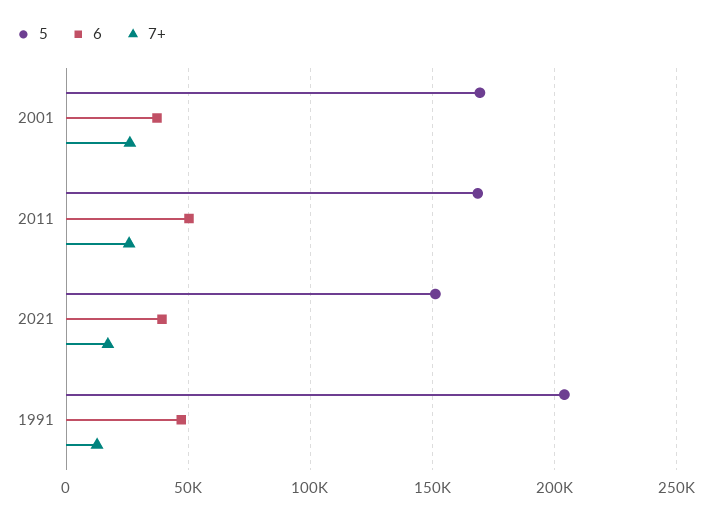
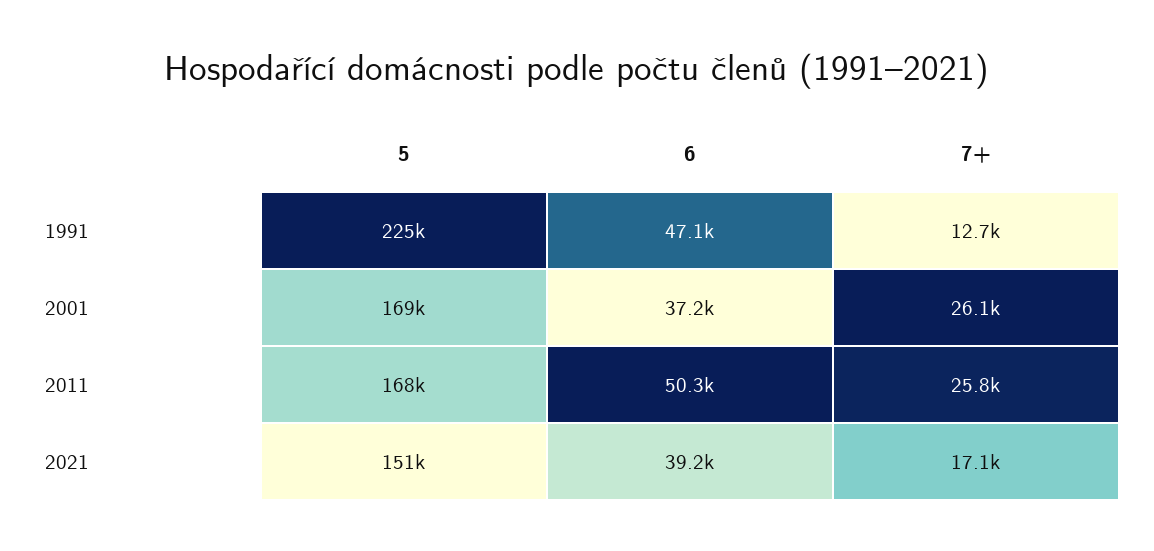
5, 1991: 205000 -> 225000

